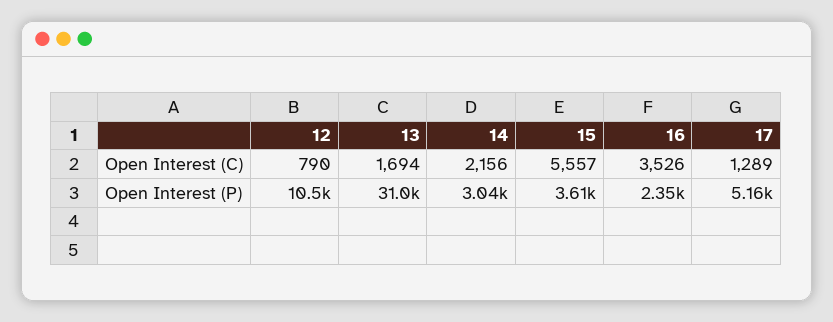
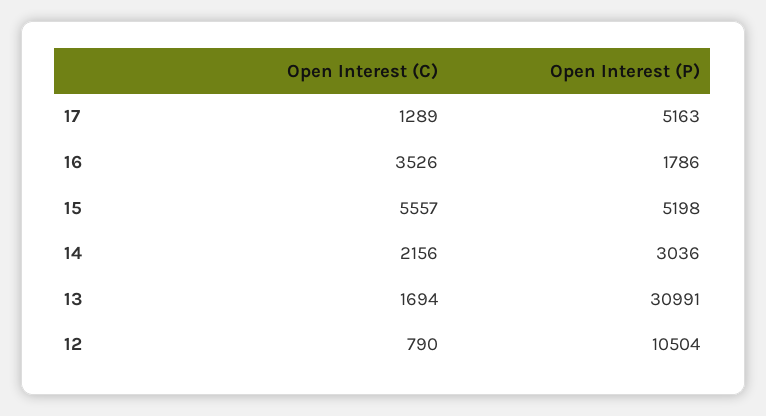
15, Open Interest (P): 3610 -> 5198
16, Open Interest (P): 2350 -> 1786

